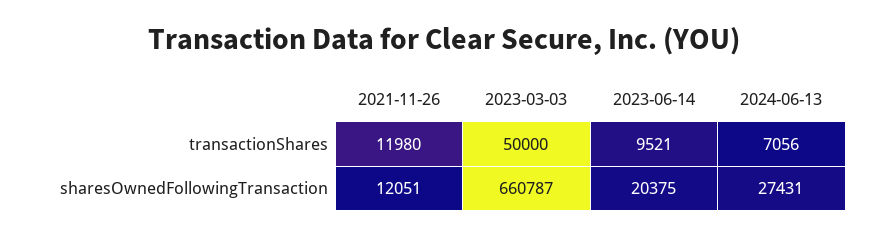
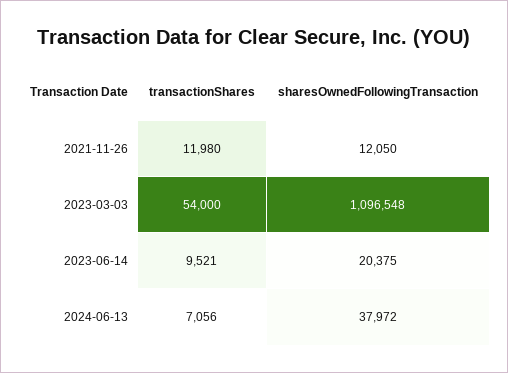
2023-03-03, transactionShares: 50000 -> 54000
2021-11-26, sharesOwnedFollowingTransaction: 12051 -> 12050
2023-03-03, sharesOwnedFollowingTransaction: 660787 -> 1096548
2024-06-13, sharesOwnedFollowingTransaction: 27431 -> 37972

